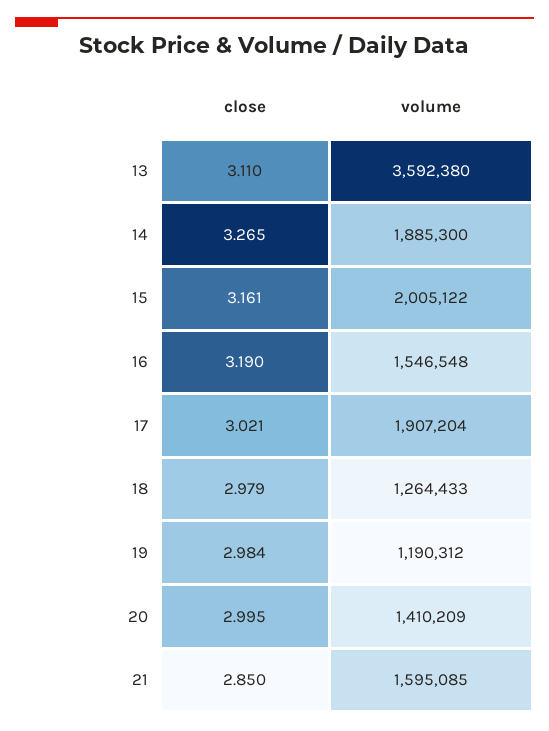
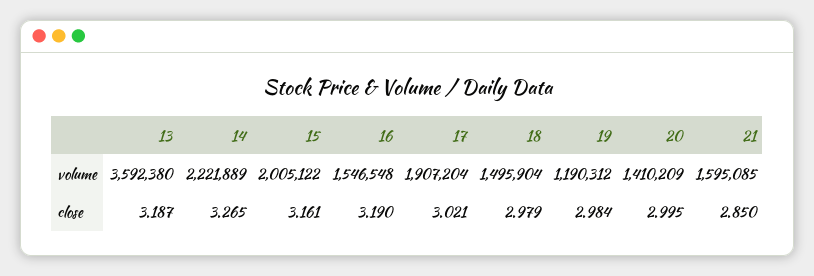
close, 13: 3.11 -> 3.187
volume, 14: 1885300 -> 2221889
volume, 18: 1264433 -> 1495904

